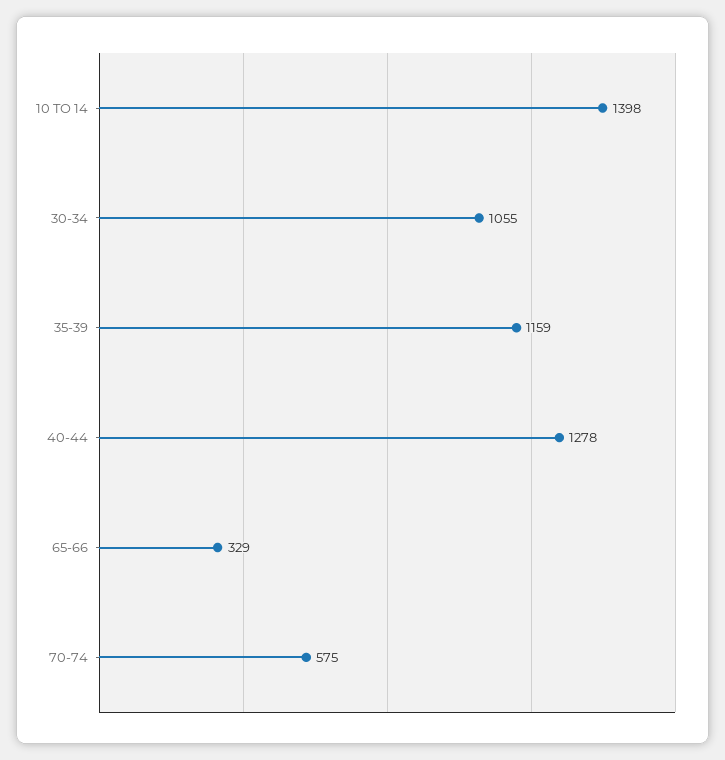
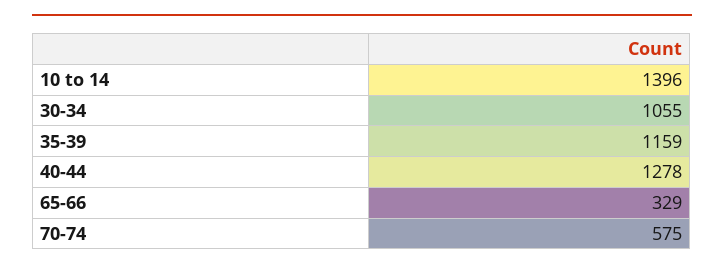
10 TO 14: 1398 -> 1396

